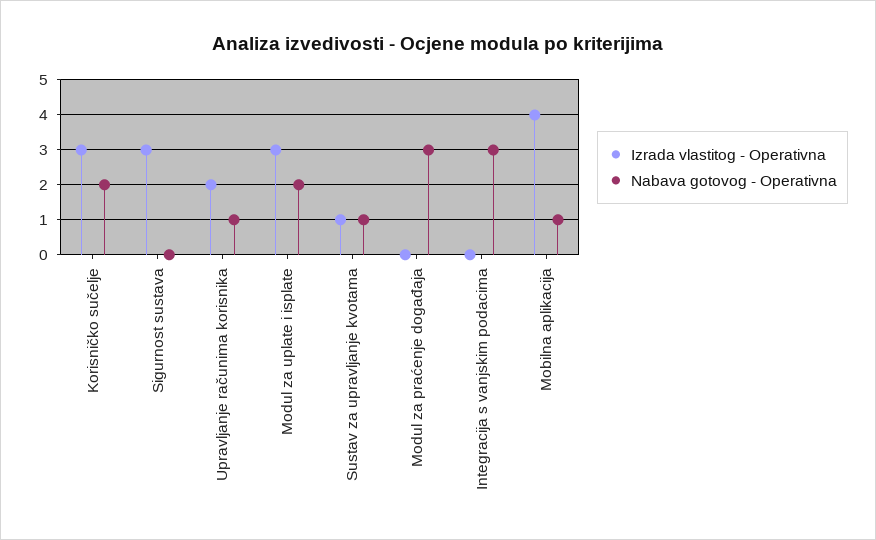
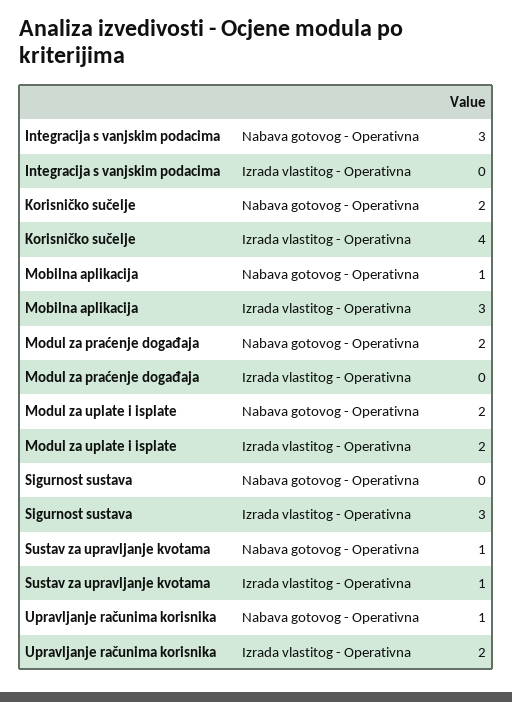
Izrada vlastitog - Operativna, Korisničko sučelje: 3 -> 4
Izrada vlastitog - Operativna, Modul za uplate i isplate: 3 -> 2
Nabava gotovog - Operativna, Modul za praćenje događaja: 3 -> 2
Izrada vlastitog - Operativna, Mobilna aplikacija: 4 -> 3

